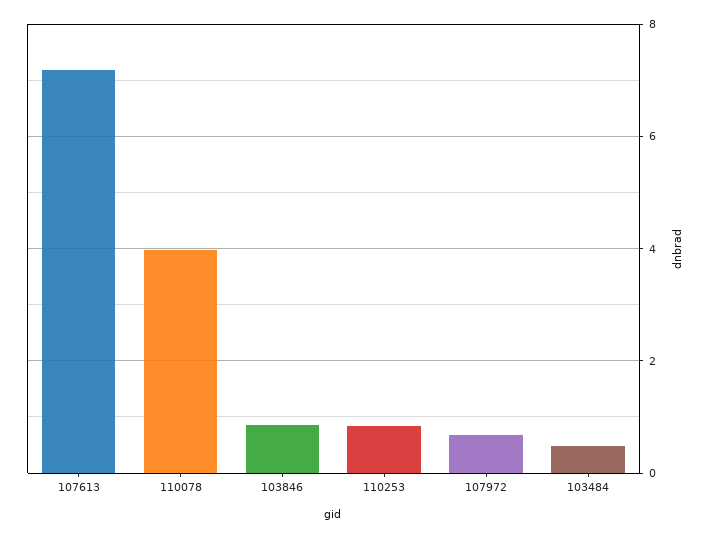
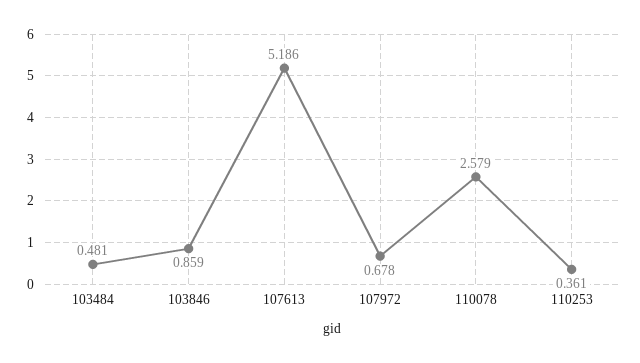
107613: 7.2 -> 5.186
110078: 4 -> 2.579
110253: 0.8 -> 0.361

